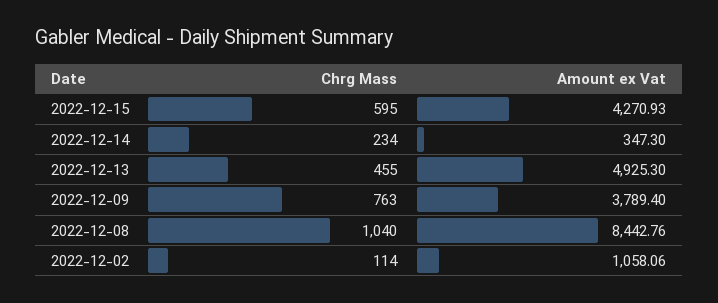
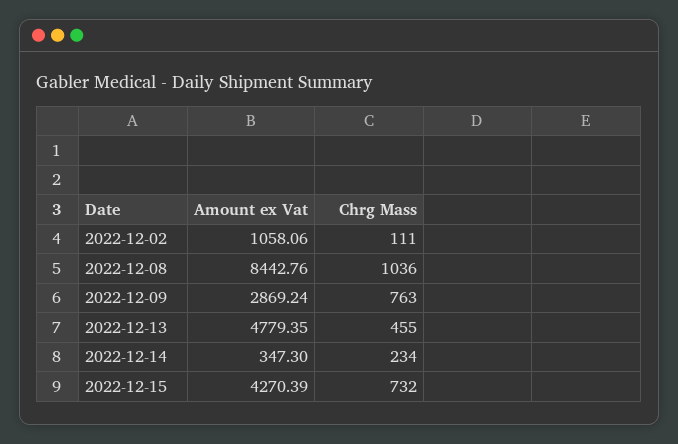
Chrg Mass, 2022-12-15: 595 -> 732
Amount ex Vat, 2022-12-15: 4270.93 -> 4270.39
Amount ex Vat, 2022-12-13: 4925.3 -> 4779.35
Amount ex Vat, 2022-12-09: 3789.4 -> 2869.24
Chrg Mass, 2022-12-08: 1040 -> 1036
Chrg Mass, 2022-12-02: 114 -> 111

